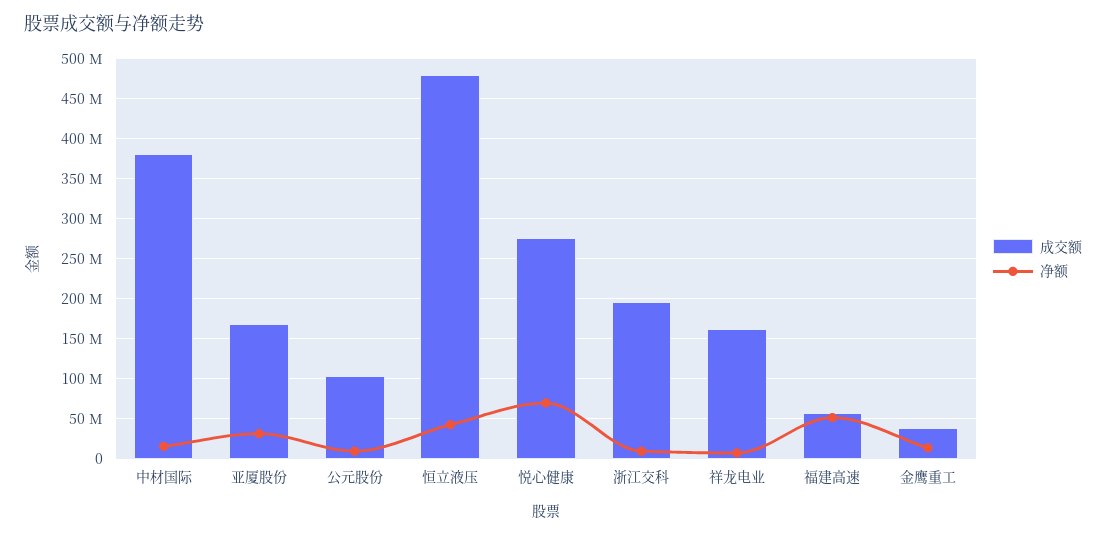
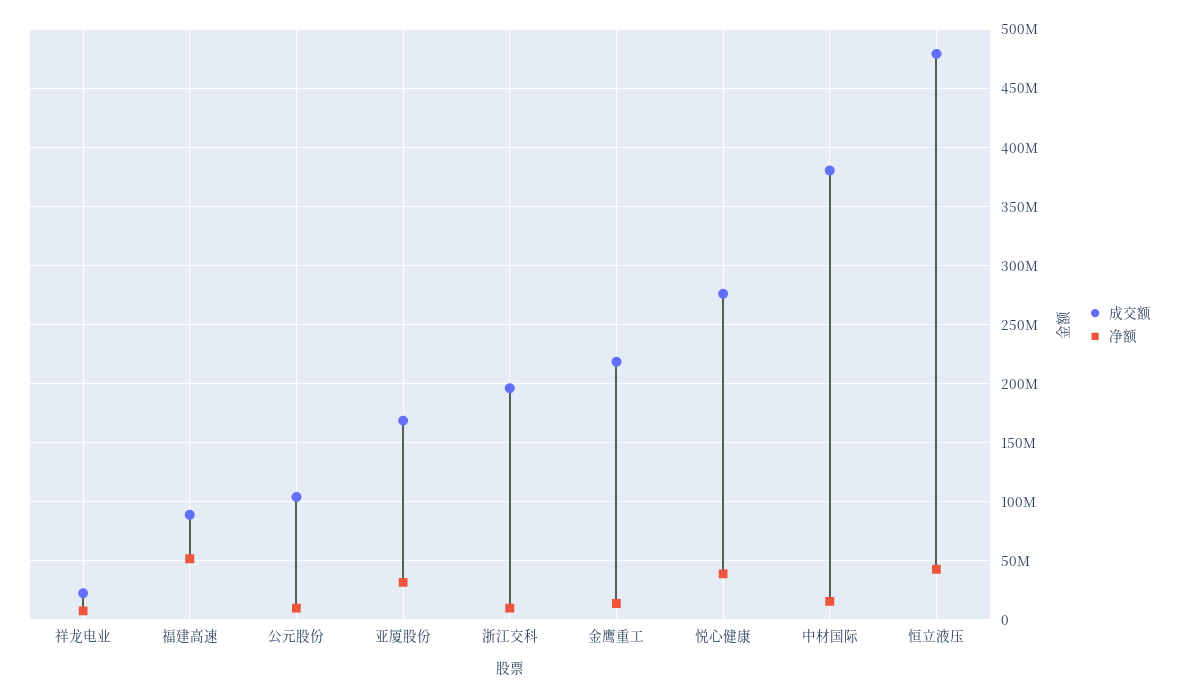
净额, 悦心健康: 70000000 -> 40000000
成交额, 祥龙电业: 160000000 -> 20000000
成交额, 福建高速: 60000000 -> 90000000
成交额, 金鹰重工: 40000000 -> 220000000

